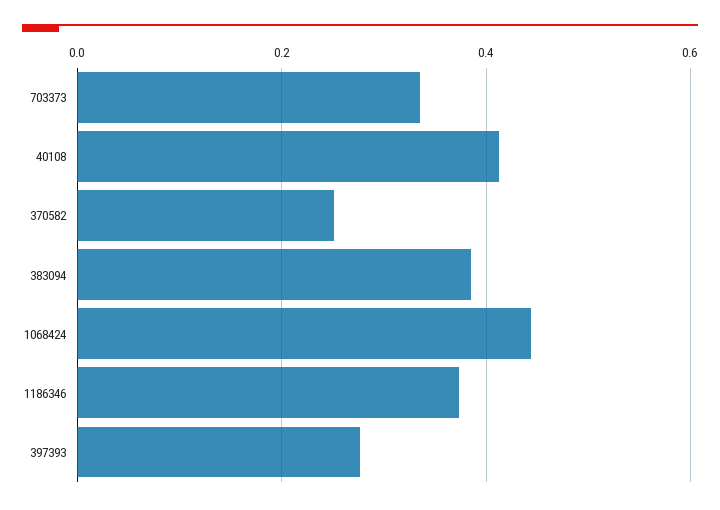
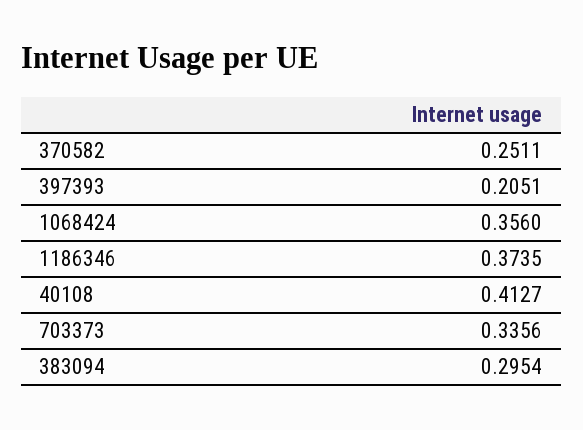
383094: 0.38 -> 0.2954
1068424: 0.44 -> 0.356
397393: 0.28 -> 0.2051

